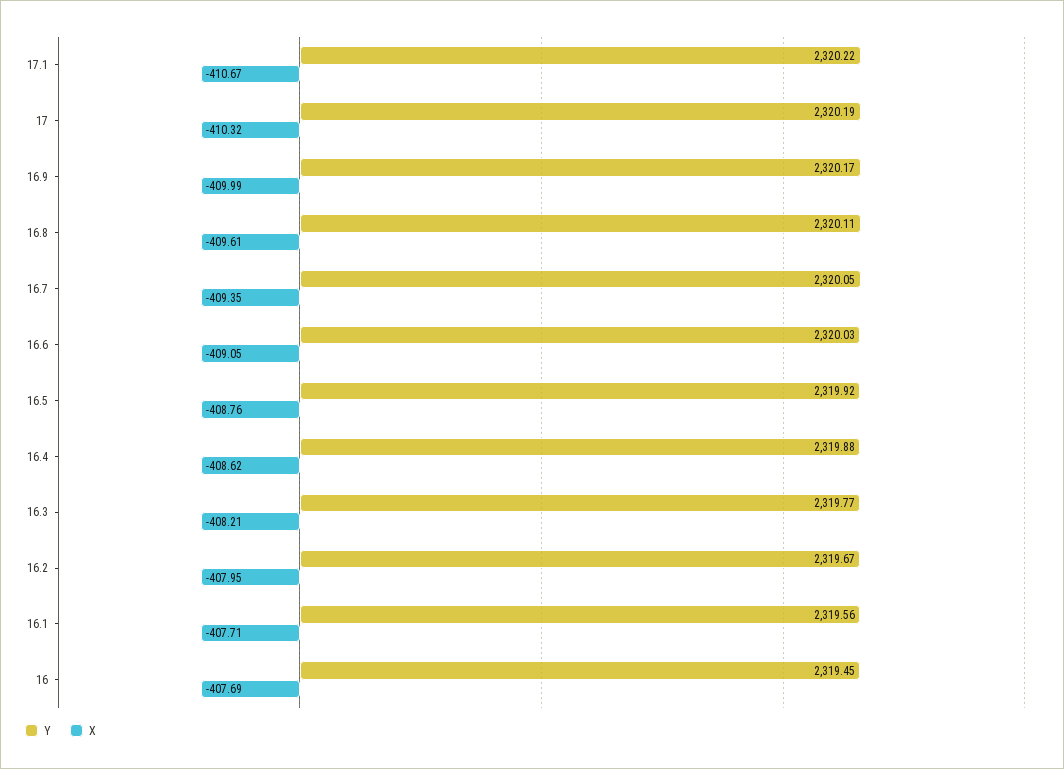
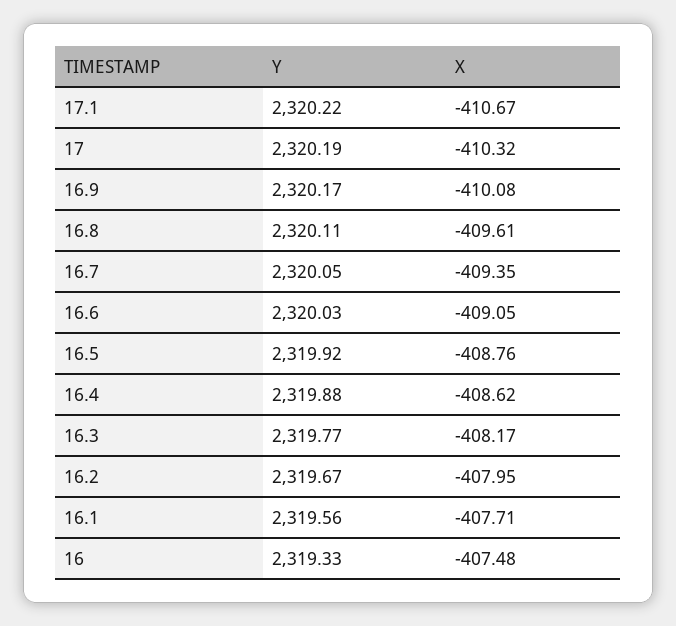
X, 16.9: -409.99 -> -410.08
X, 16.3: -408.21 -> -408.17
Y, 16: 2319.45 -> 2319.33
X, 16: -407.69 -> -407.48

